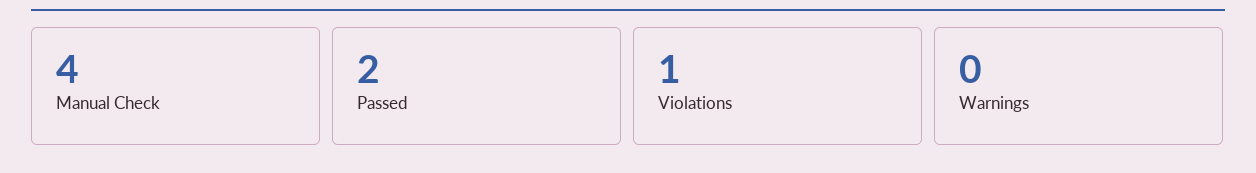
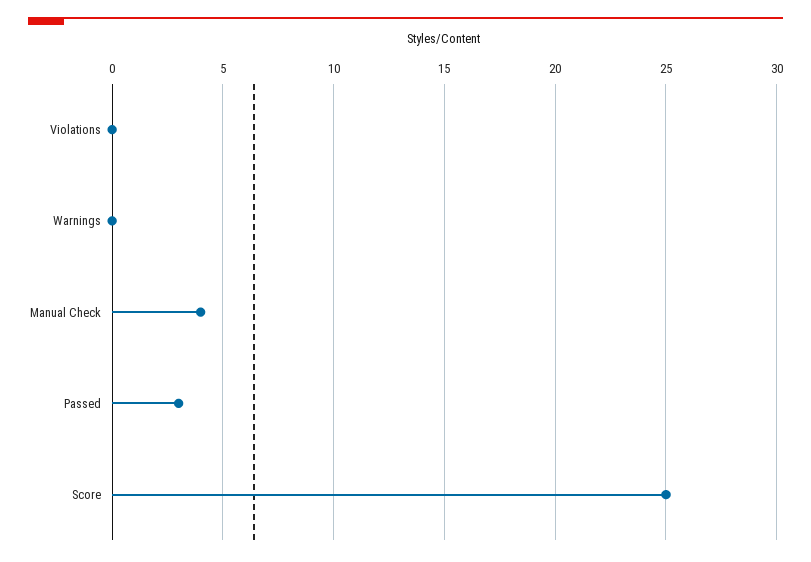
Passed: 2 -> 3
Violations: 1 -> 0
Score: none -> 25

